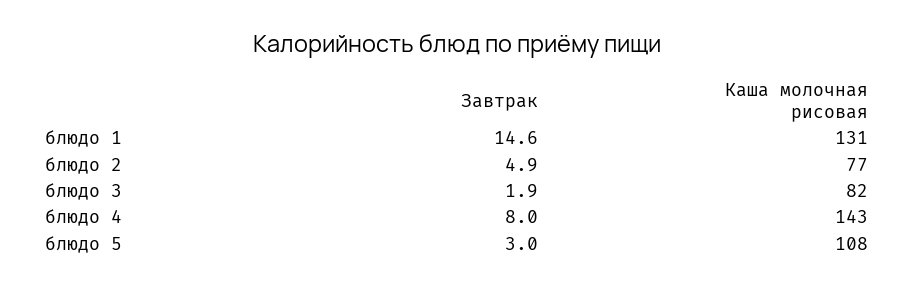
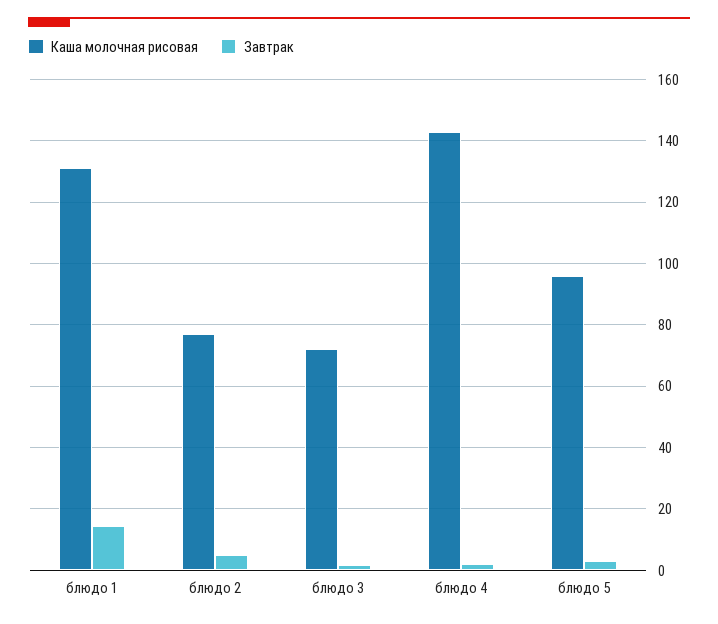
Каша молочная рисовая, блюдо 3: 82 -> 72
Завтрак, блюдо 4: 8 -> 2
Каша молочная рисовая, блюдо 5: 108 -> 96

